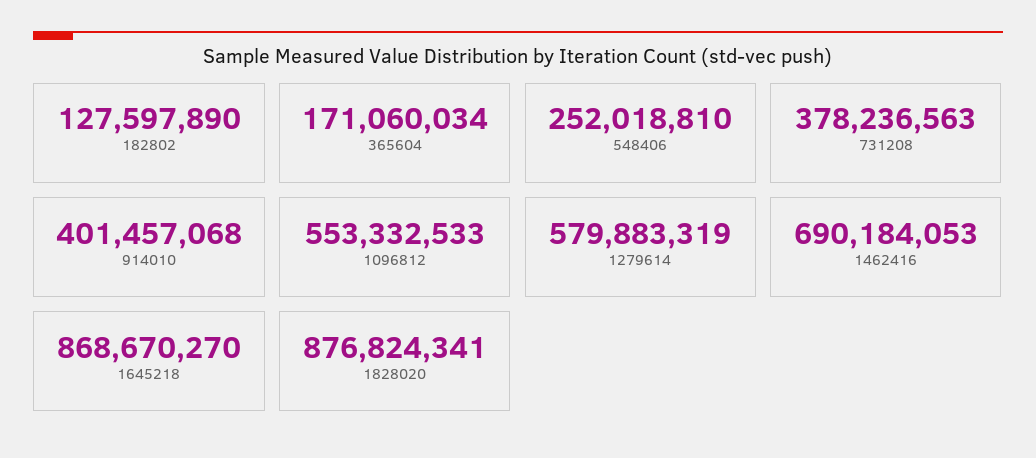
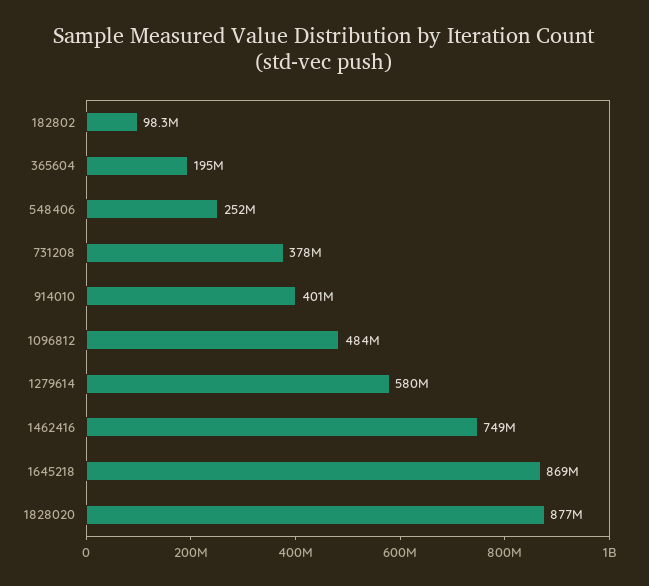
182802: 127597890 -> 98300000
365604: 171060034 -> 195000000
1096812: 553332533 -> 484000000
1462416: 690184053 -> 749000000

